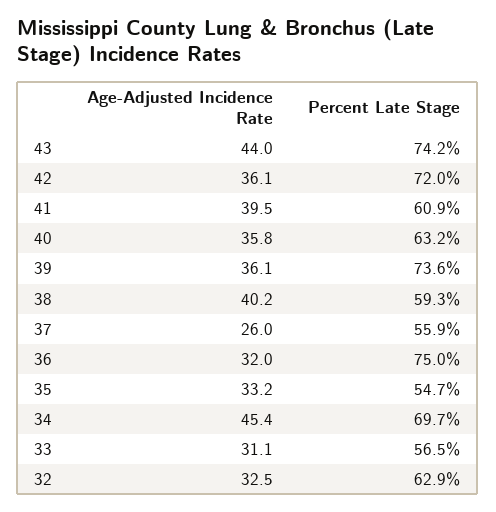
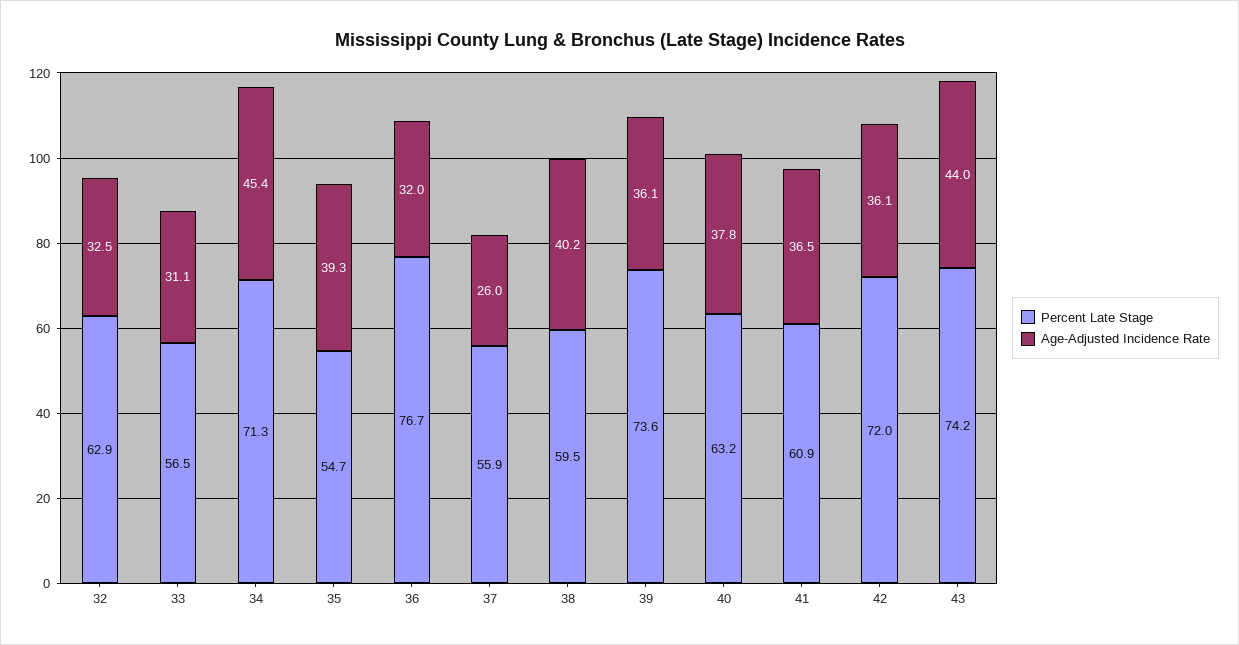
Age-Adjusted Incidence Rate, 41: 39.5 -> 36.5
Age-Adjusted Incidence Rate, 40: 35.8 -> 37.8
Percent Late Stage, 38: 59.3 -> 59.5
Percent Late Stage, 36: 75 -> 76.7
Age-Adjusted Incidence Rate, 35: 33.2 -> 39.3
Percent Late Stage, 34: 69.7 -> 71.3

